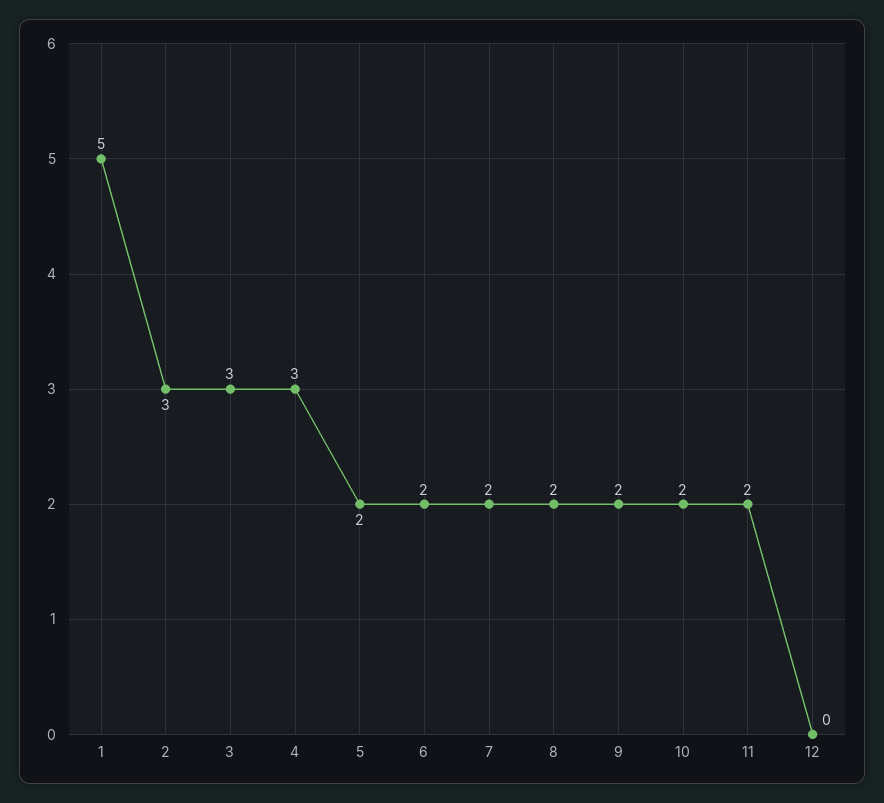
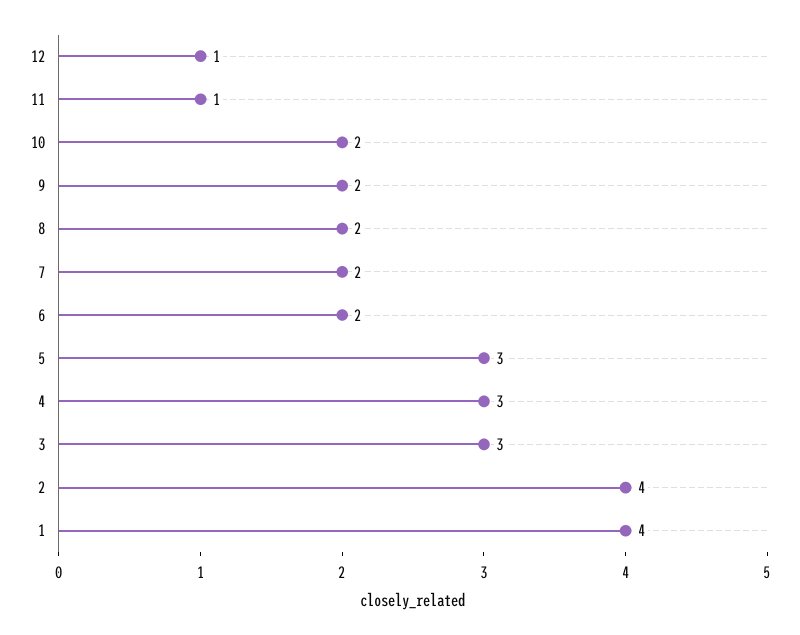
1: 5 -> 4
2: 3 -> 4
5: 2 -> 3
11: 2 -> 1
12: 0 -> 1

